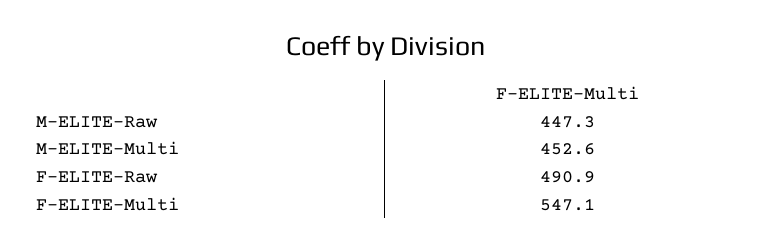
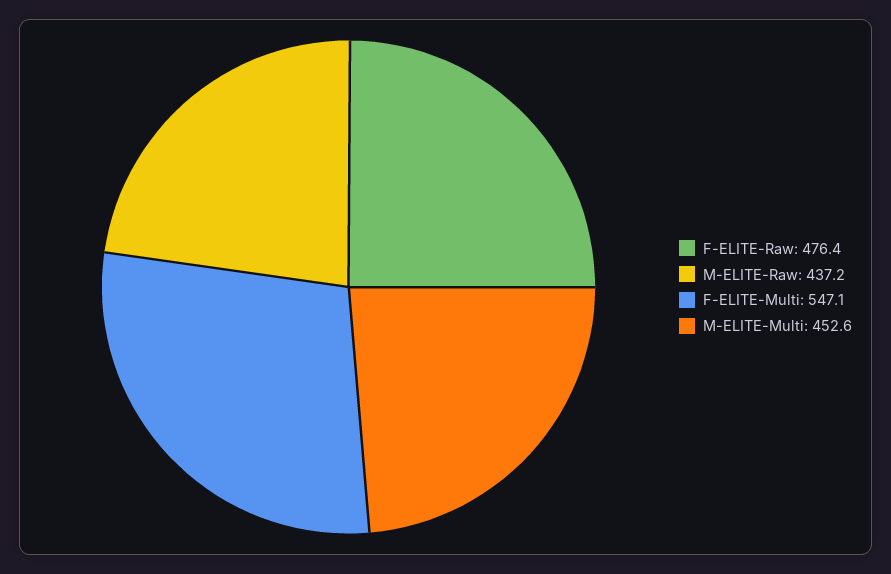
M-ELITE-Raw: 447.3 -> 437.2
F-ELITE-Raw: 490.9 -> 476.4

